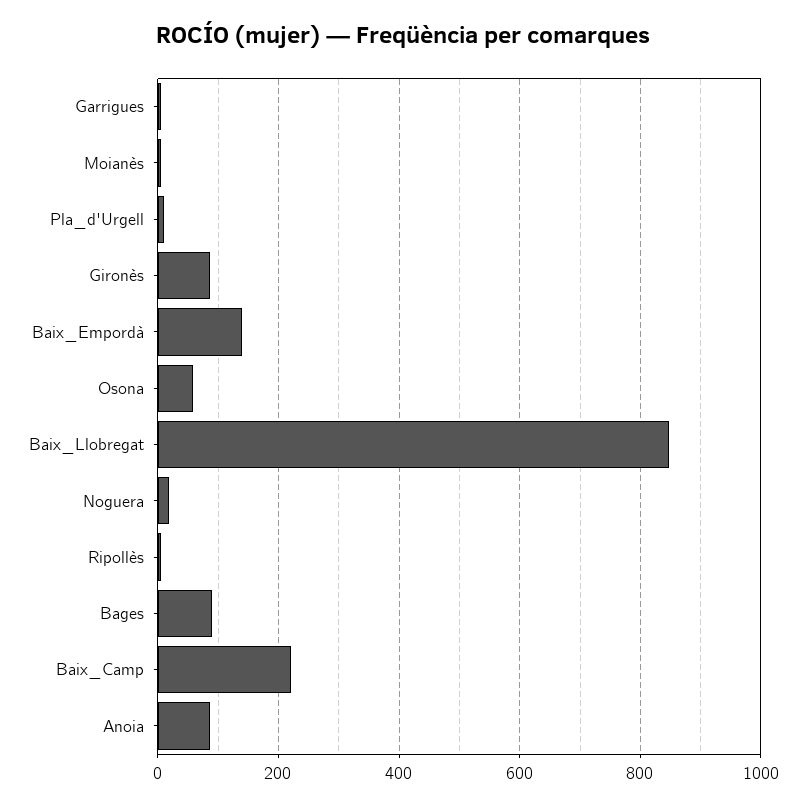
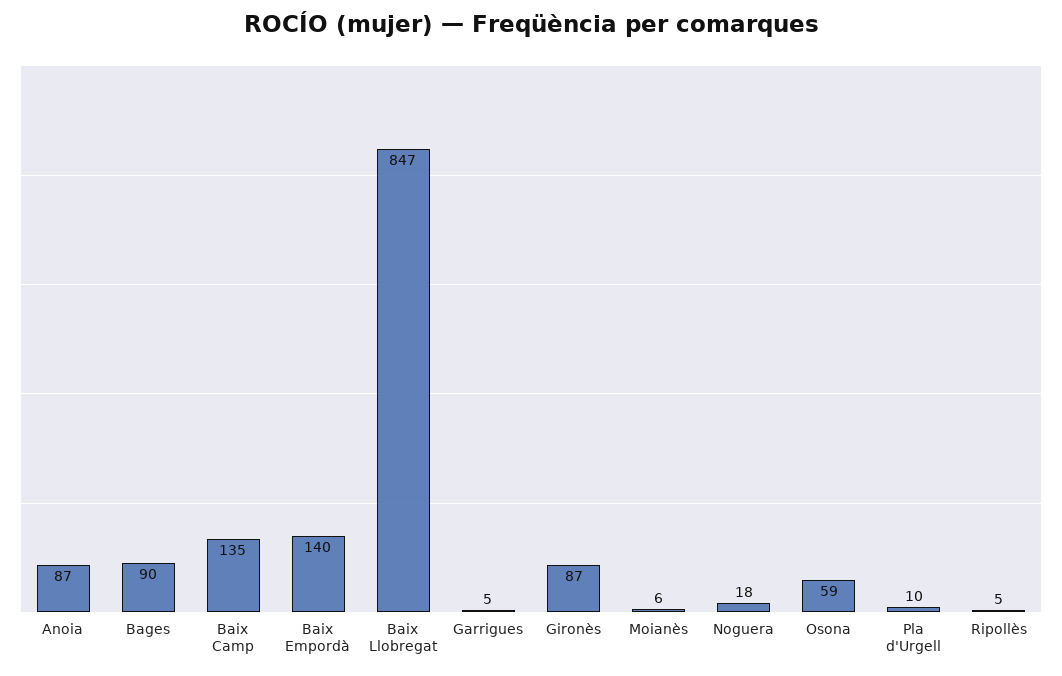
Baix_Camp: 220 -> 135

